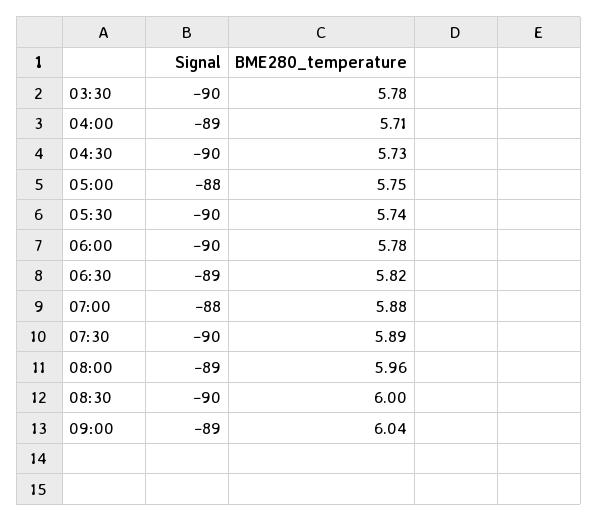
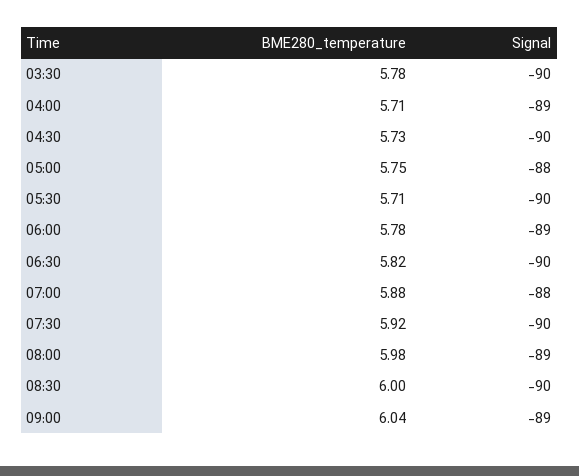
BME280_temperature, 05:30: 5.74 -> 5.71
Signal, 06:00: -90 -> -89
Signal, 06:30: -89 -> -90
BME280_temperature, 07:30: 5.89 -> 5.92
BME280_temperature, 08:00: 5.96 -> 5.98

